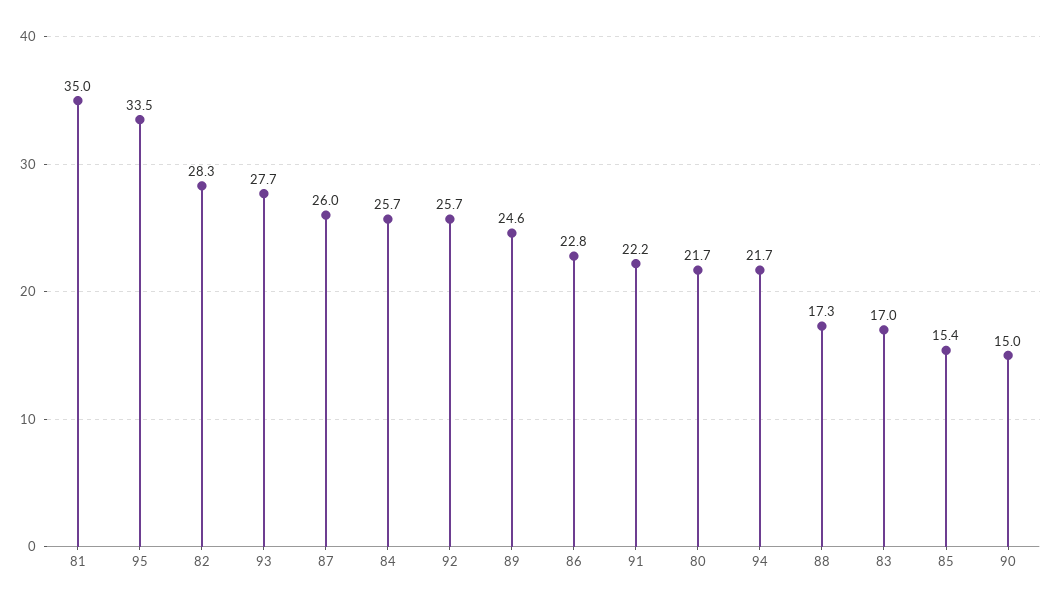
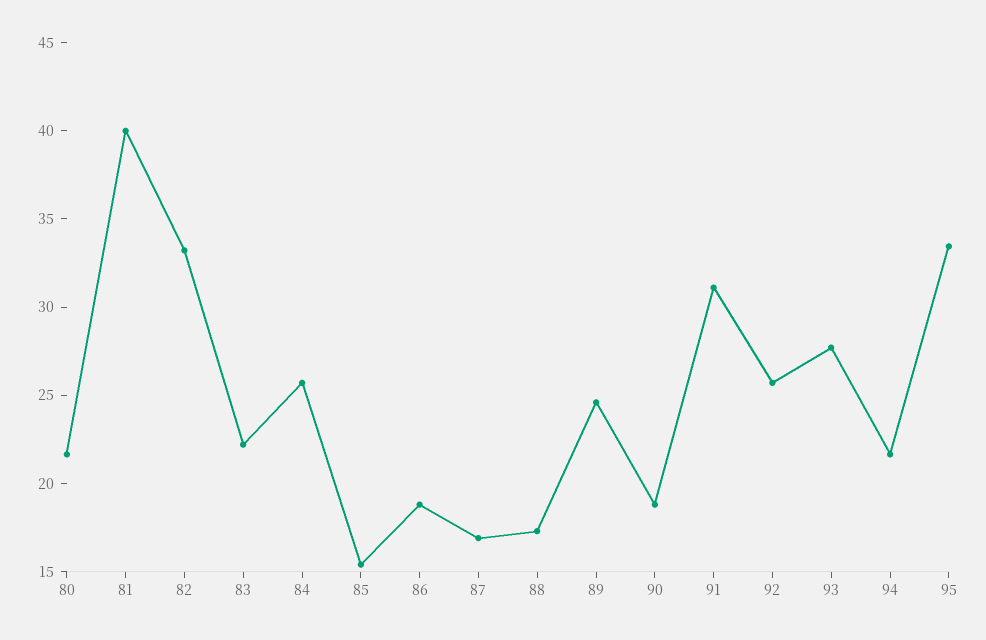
81: 35 -> 40
82: 28.3 -> 33
87: 26 -> 17
86: 22.8 -> 19
91: 22.2 -> 31
83: 17 -> 22
90: 15 -> 19

